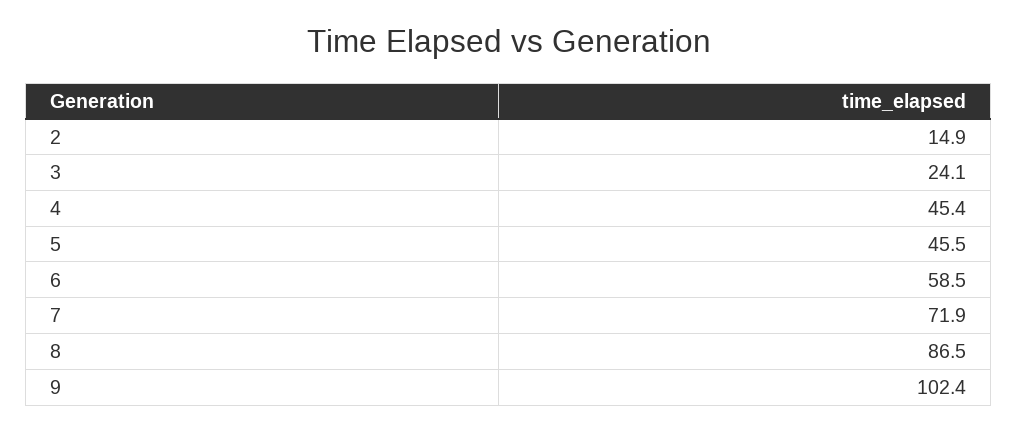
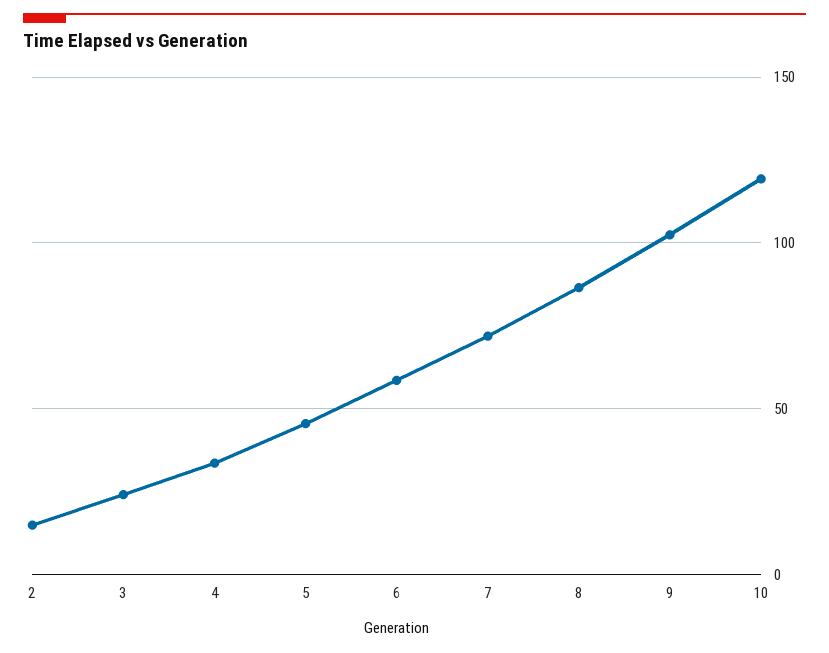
4: 45.4 -> 35
10: none -> 120

